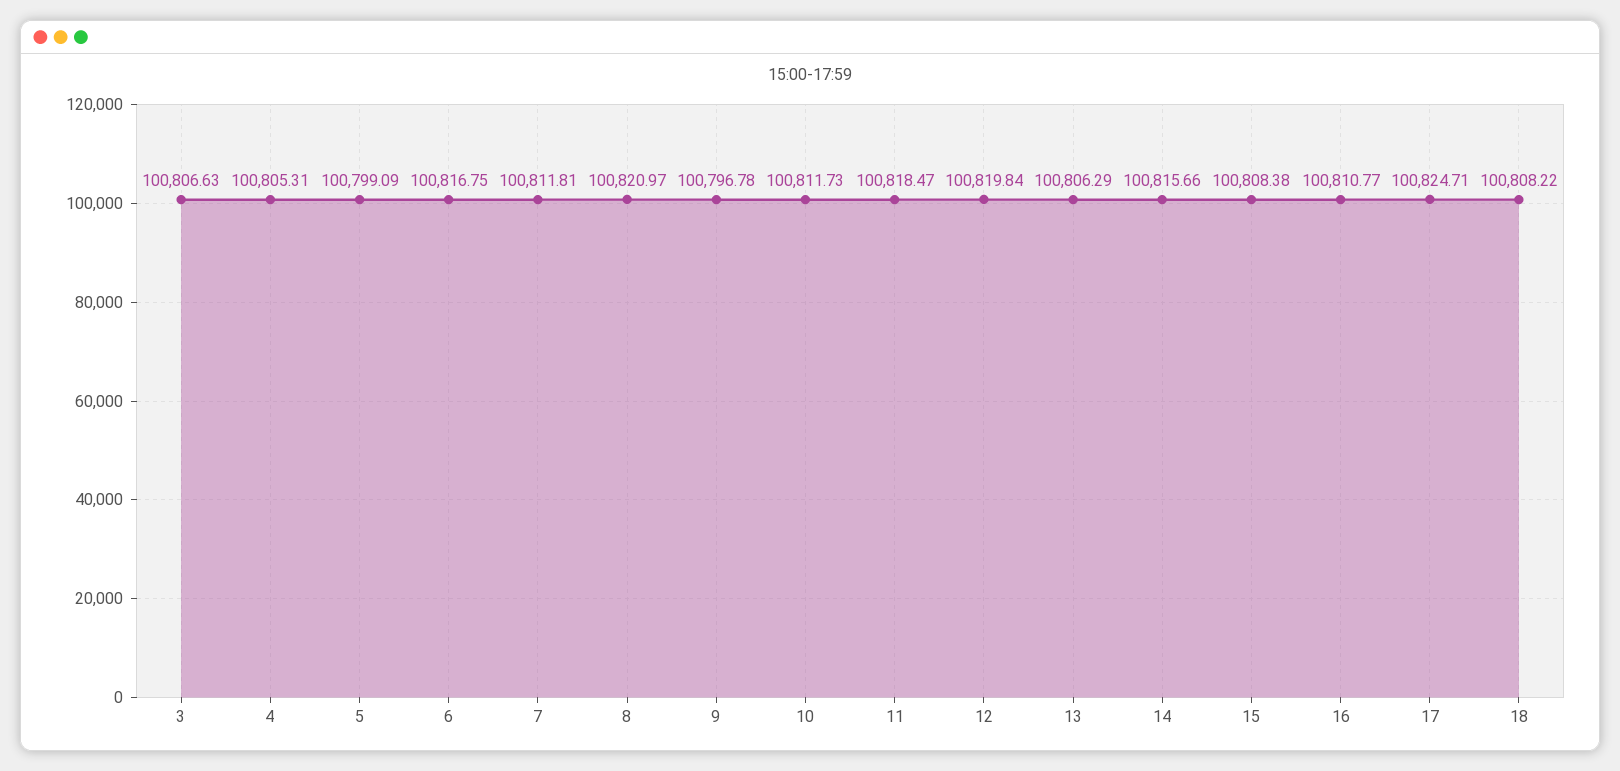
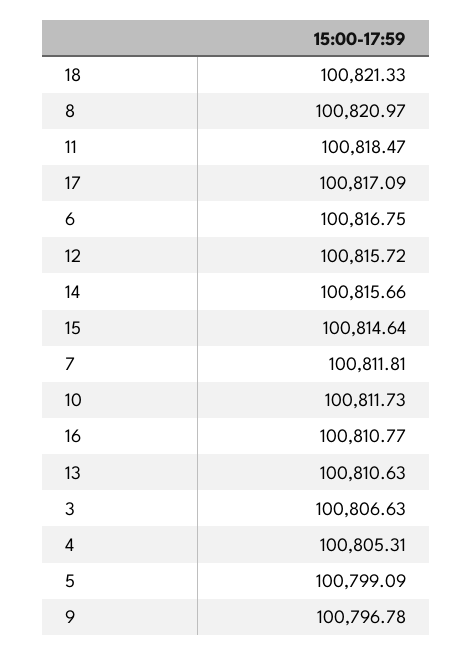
12: 100819.84 -> 100815.72
13: 100806.29 -> 100810.63
15: 100808.38 -> 100814.64
17: 100824.71 -> 100817.09
18: 100808.22 -> 100821.33

